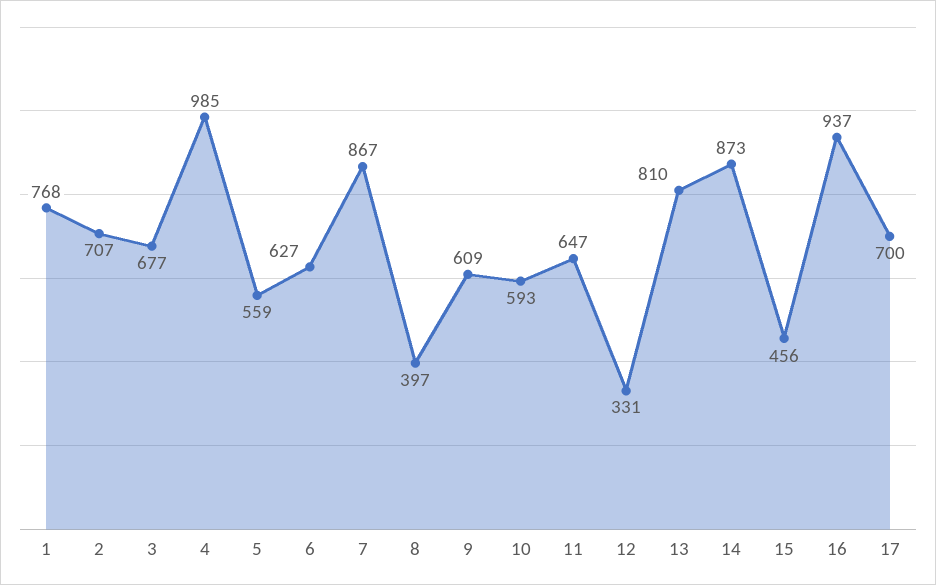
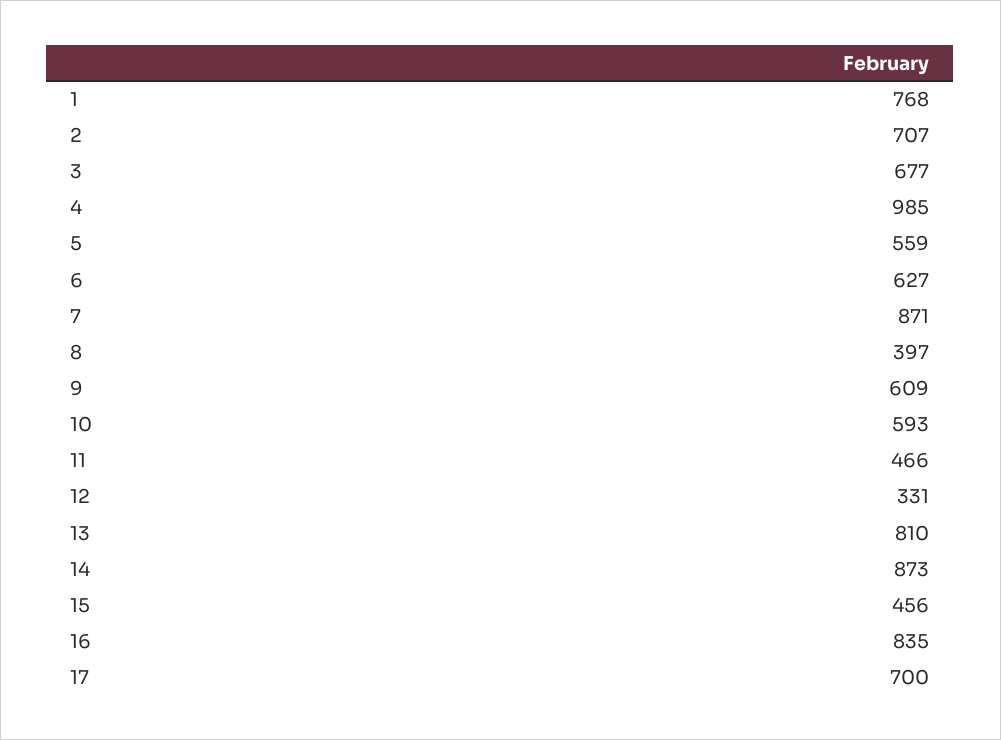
7: 867 -> 871
11: 647 -> 466
16: 937 -> 835

